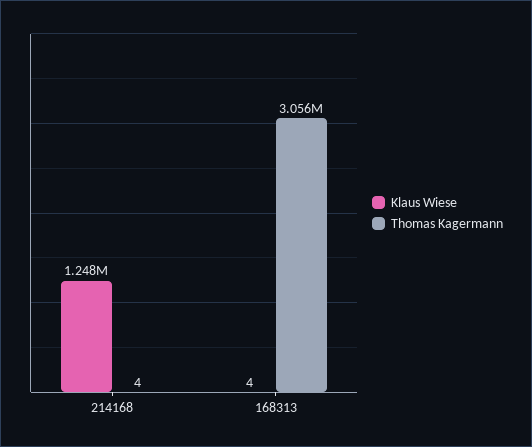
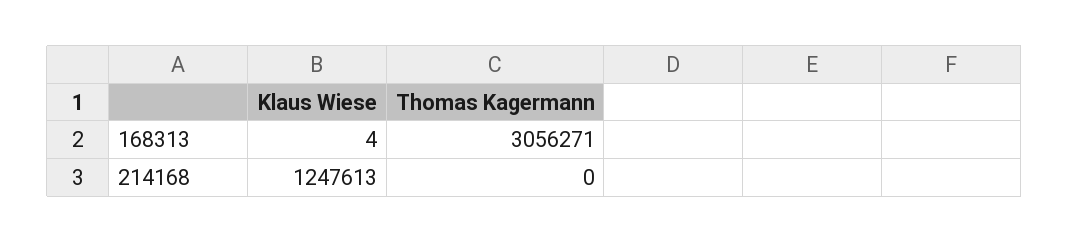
Thomas Kagermann, 214168: 4 -> 0

